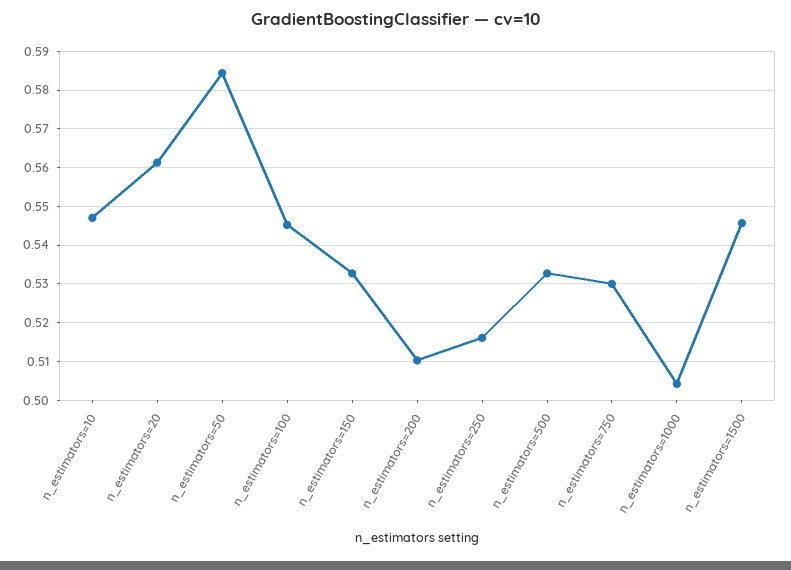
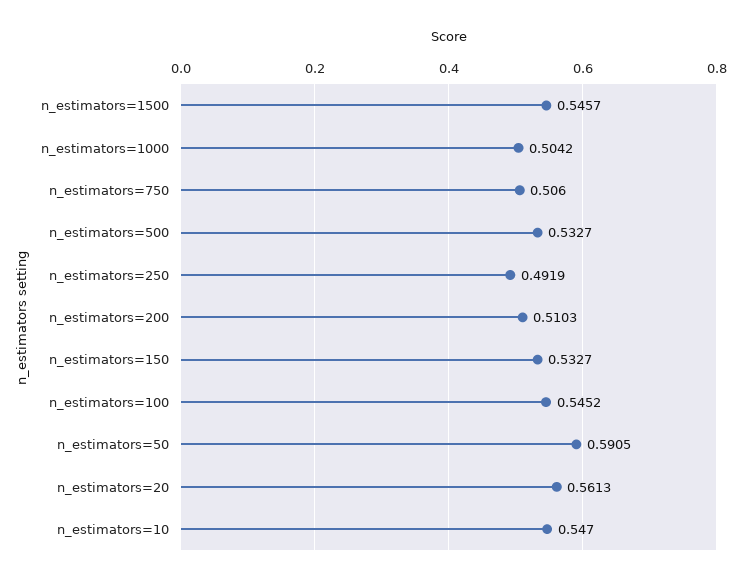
n_estimators=50: 0.584 -> 0.5905
n_estimators=250: 0.516 -> 0.4919
n_estimators=750: 0.53 -> 0.506

